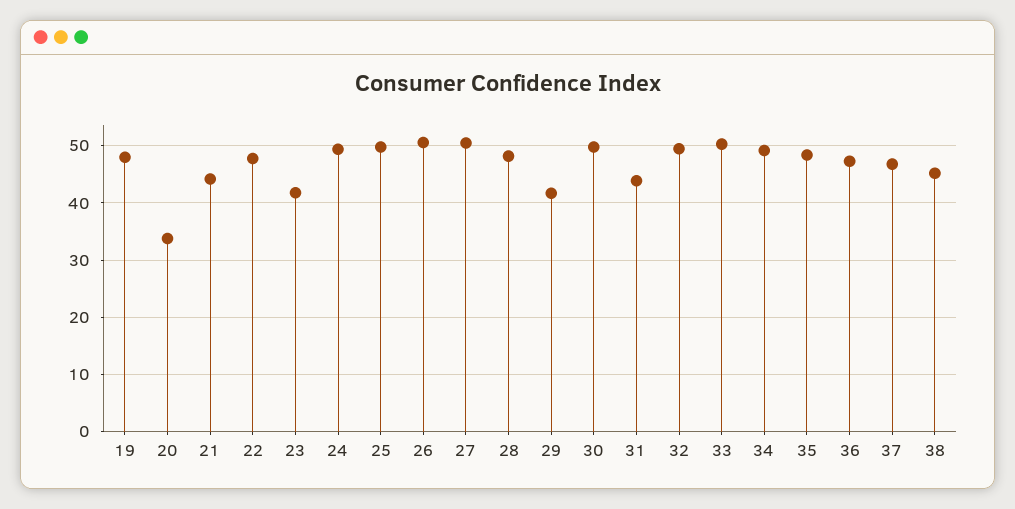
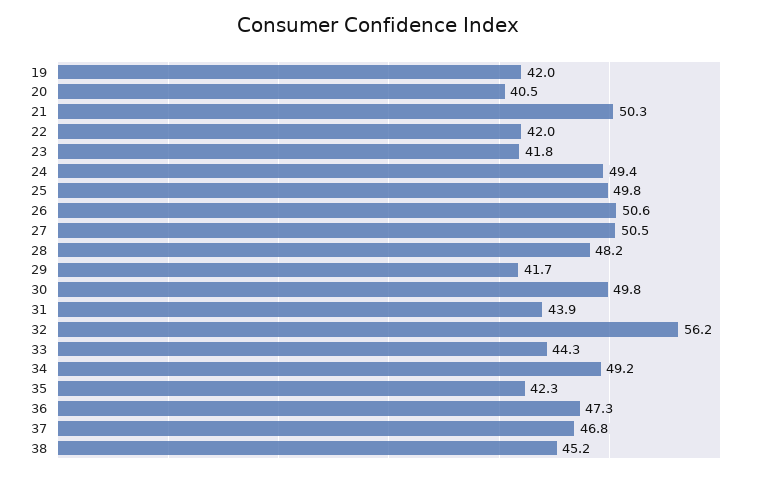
19: 48 -> 42
20: 34 -> 40.5
21: 44 -> 50.3
22: 48 -> 42
32: 50 -> 56.2
33: 50 -> 44.3
35: 48 -> 42.3

